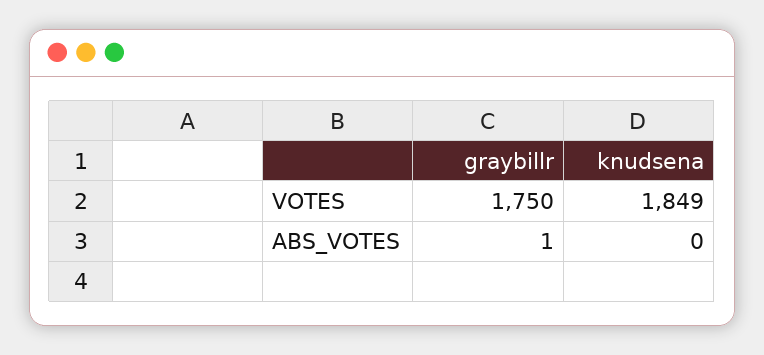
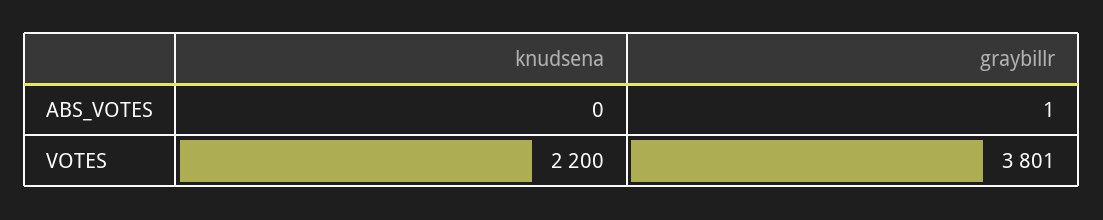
graybillr, VOTES: 1750 -> 3801
knudsena, VOTES: 1849 -> 2200

